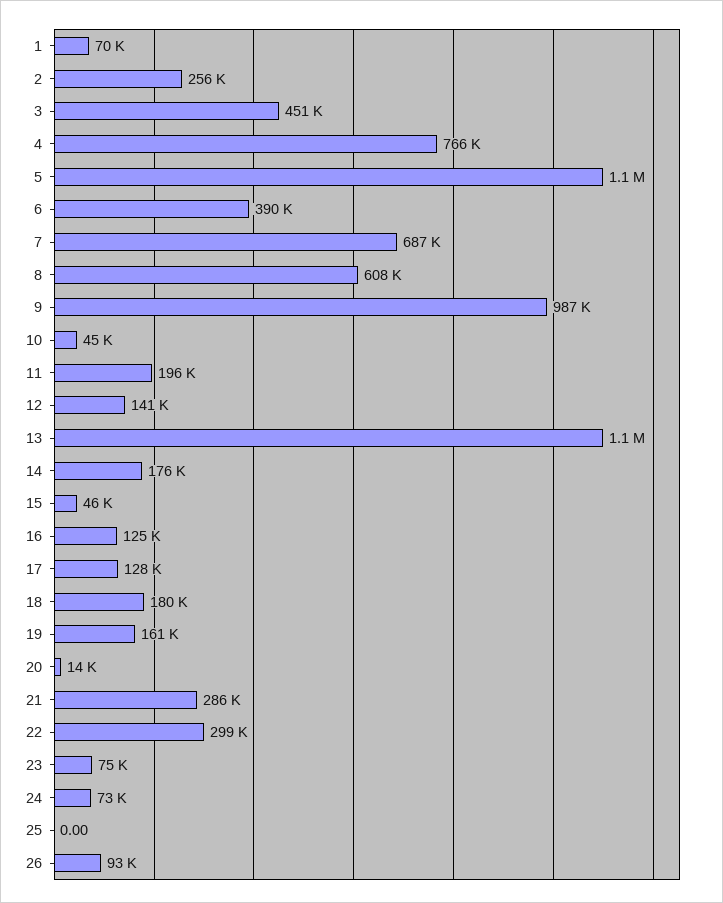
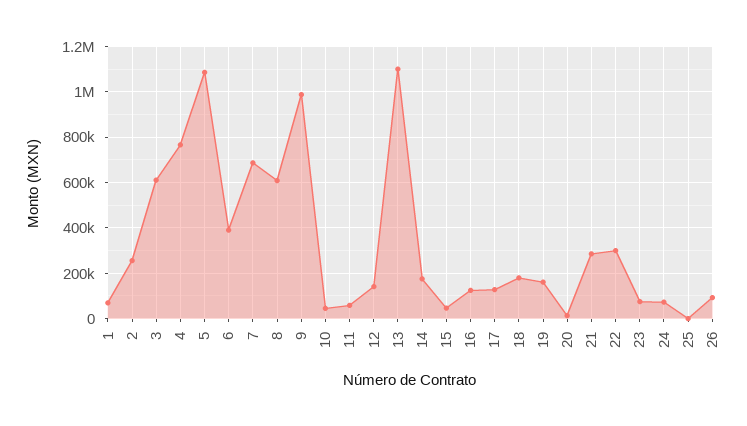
3: 451000 -> 600000
11: 196000 -> 50000

